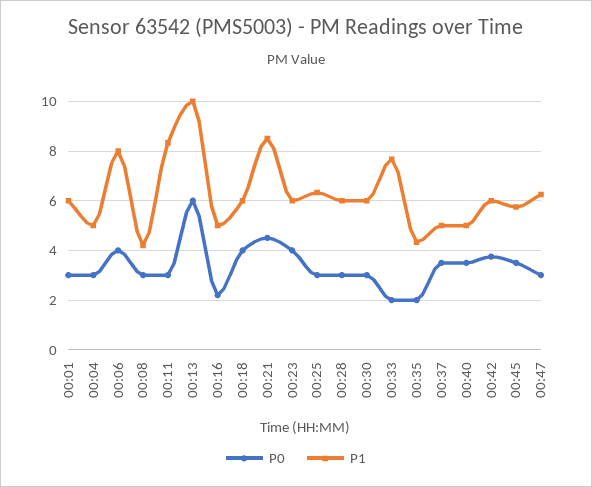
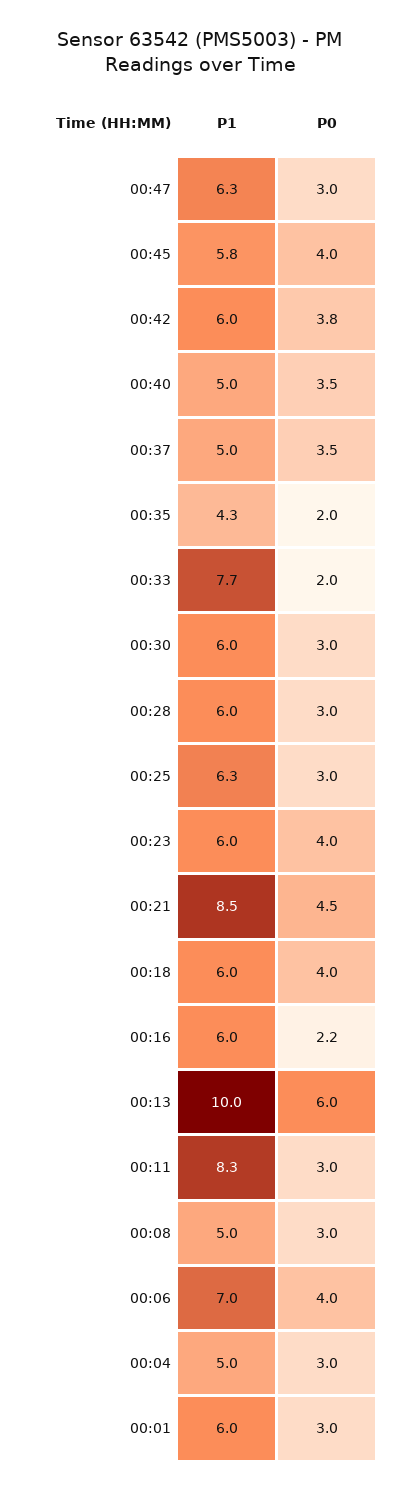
P1, 00:06: 8 -> 7
P1, 00:08: 4.25 -> 5
P1, 00:16: 5 -> 6
P0, 00:45: 3.5 -> 4

